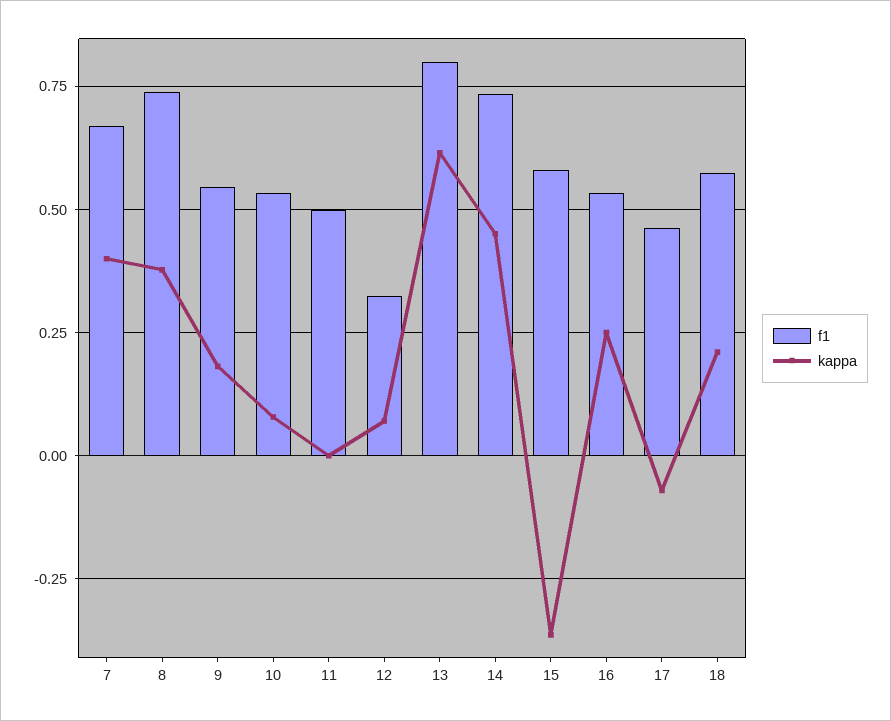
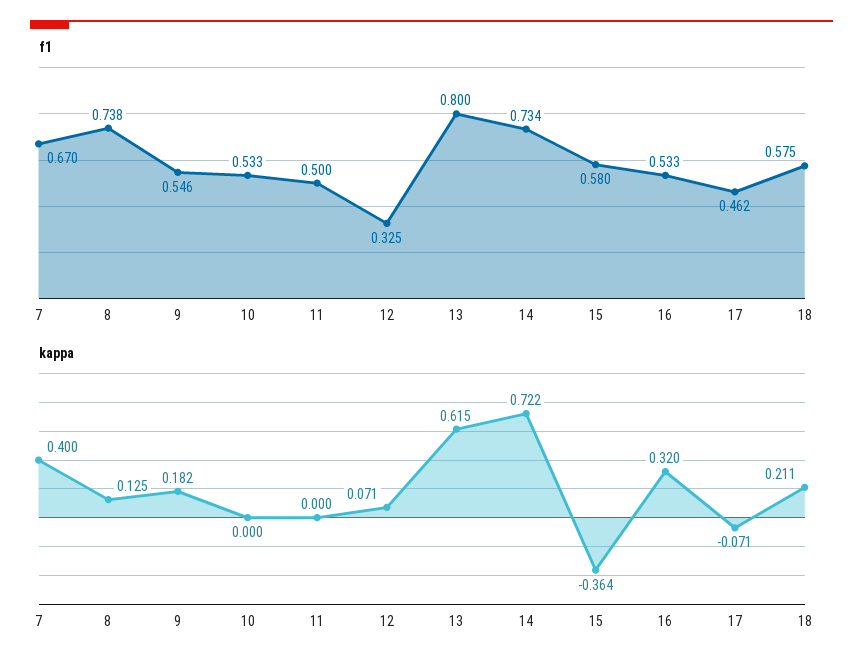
kappa, 8: 0.375 -> 0.125
kappa, 10: 0.075 -> 0
kappa, 14: 0.45 -> 0.722
kappa, 16: 0.25 -> 0.32

